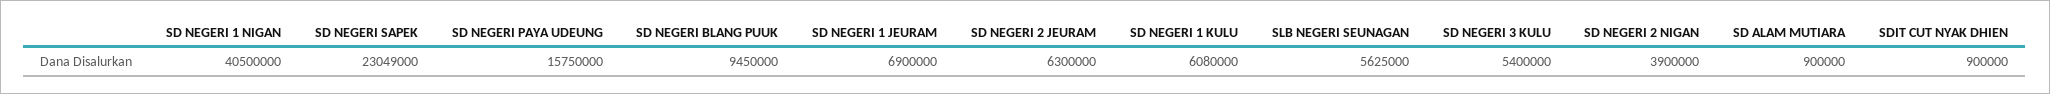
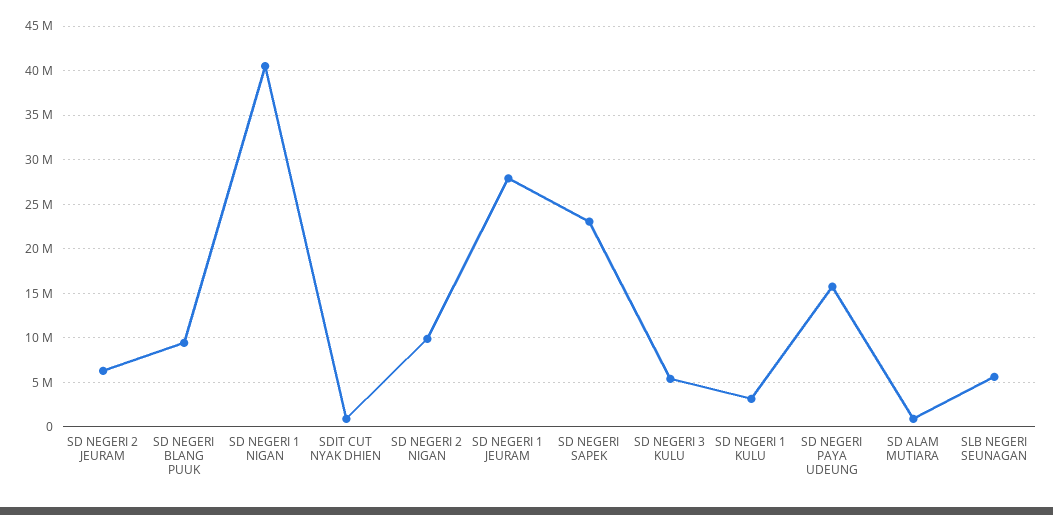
SD NEGERI 1 JEURAM: 6900000 -> 28000000
SD NEGERI 1 KULU: 6080000 -> 3000000
SD NEGERI 2 NIGAN: 3900000 -> 10000000

